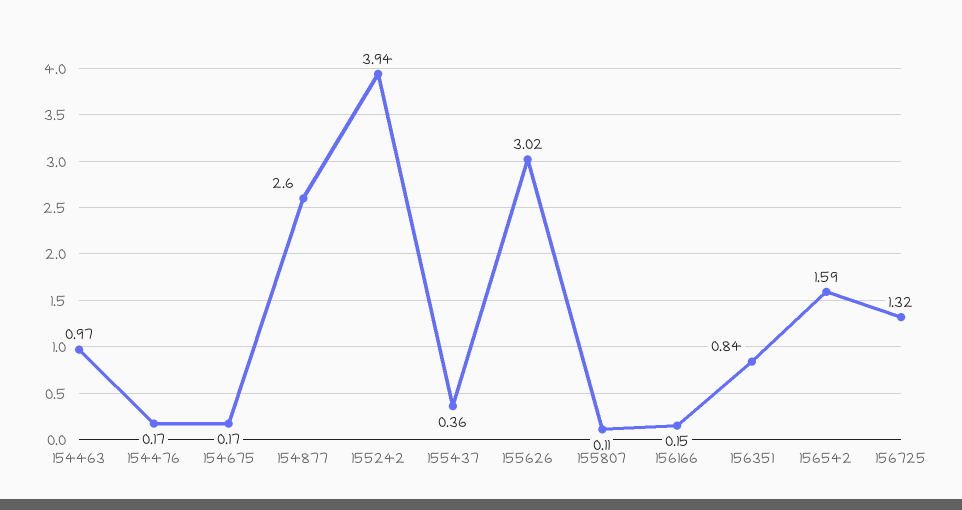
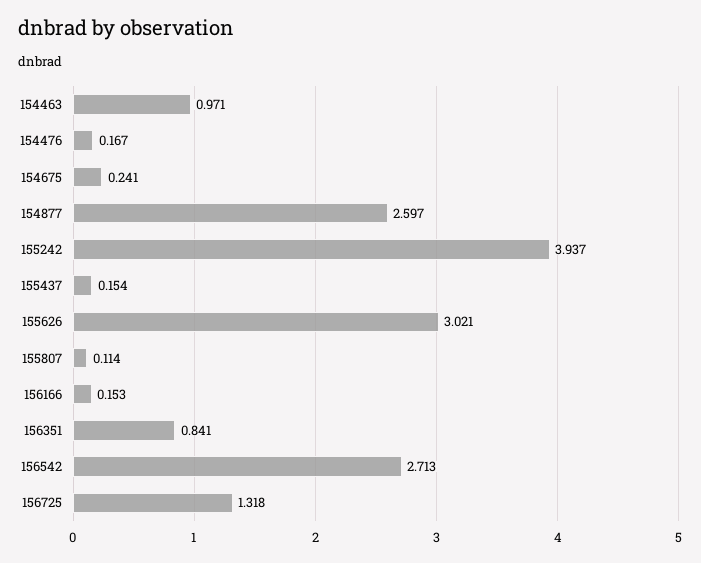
154675: 0.17 -> 0.241
155437: 0.36 -> 0.154
156542: 1.59 -> 2.713

